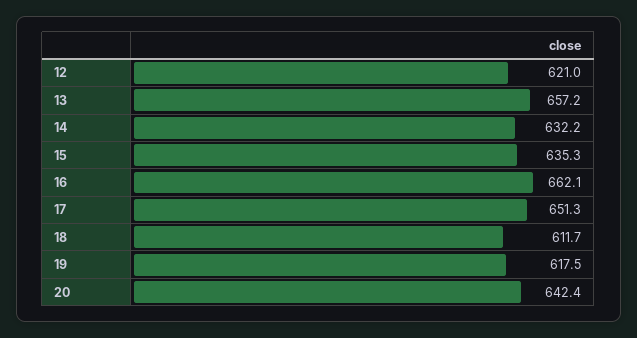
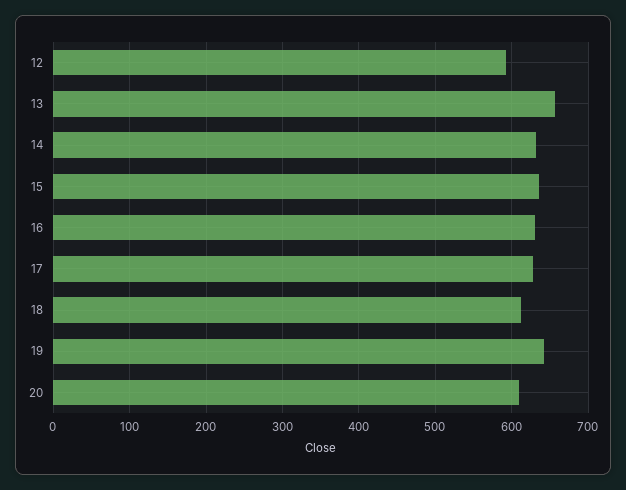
12: 621 -> 590
16: 662.1 -> 630
17: 651.3 -> 630
19: 617.5 -> 640
20: 642.4 -> 610

